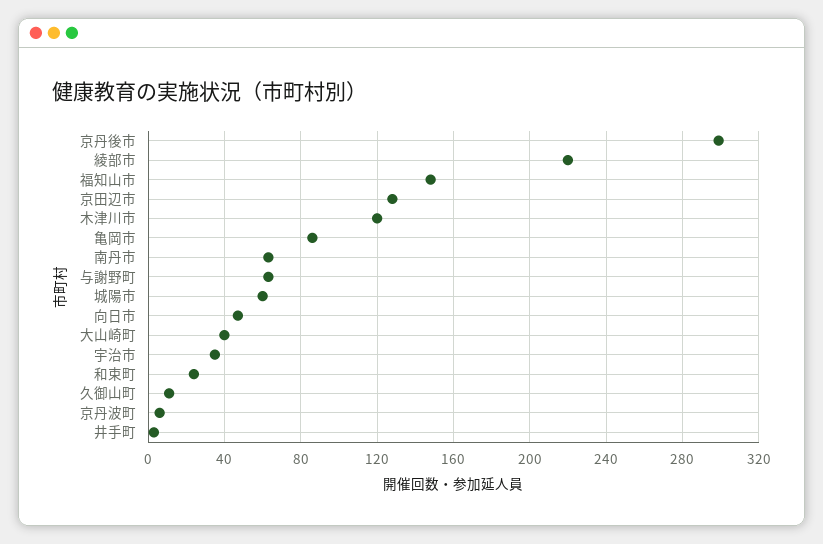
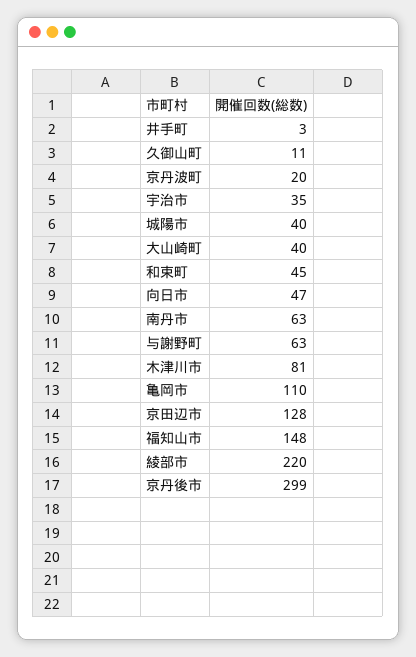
木津川市: 120 -> 81
亀岡市: 85 -> 110
城陽市: 60 -> 40
和束町: 25 -> 45
京丹波町: 5 -> 20

